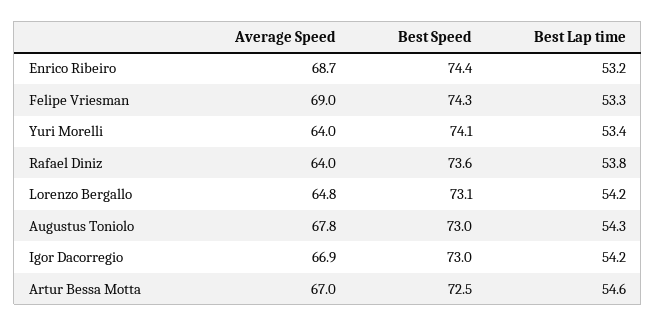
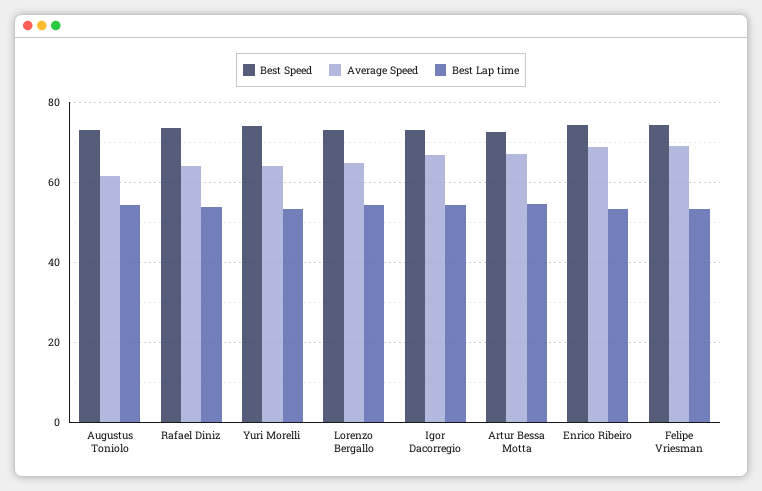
Average Speed, Augustus Toniolo: 67.8 -> 62

